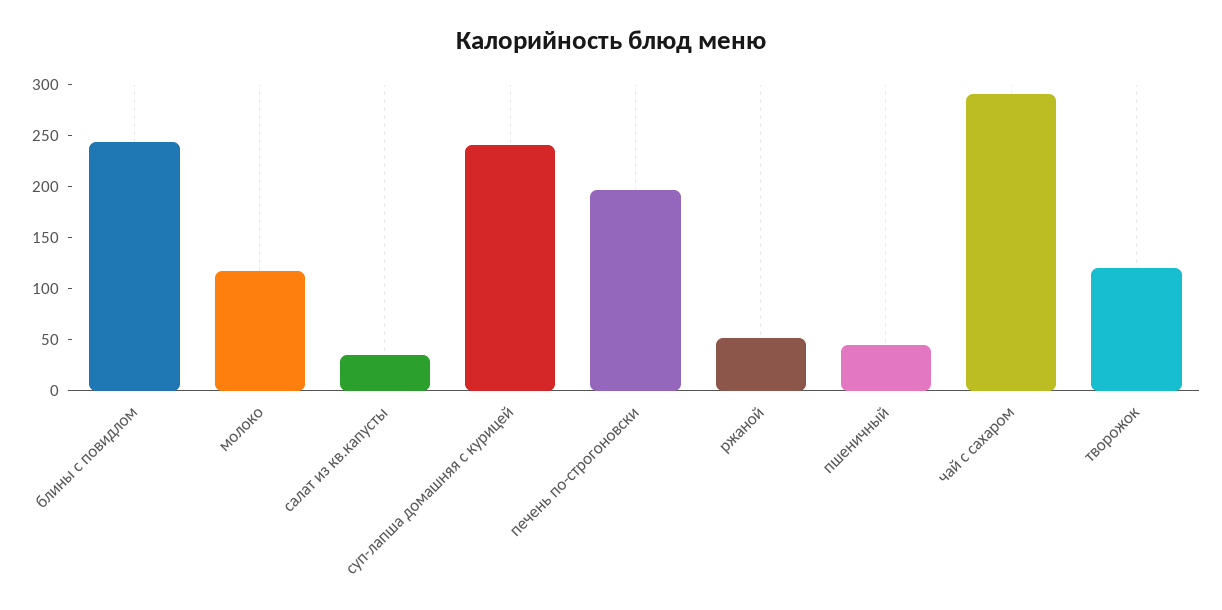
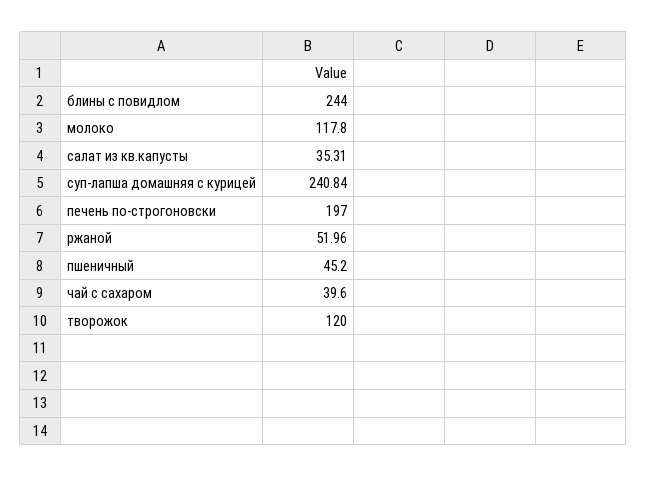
чай с сахаром: 290 -> 39.6

